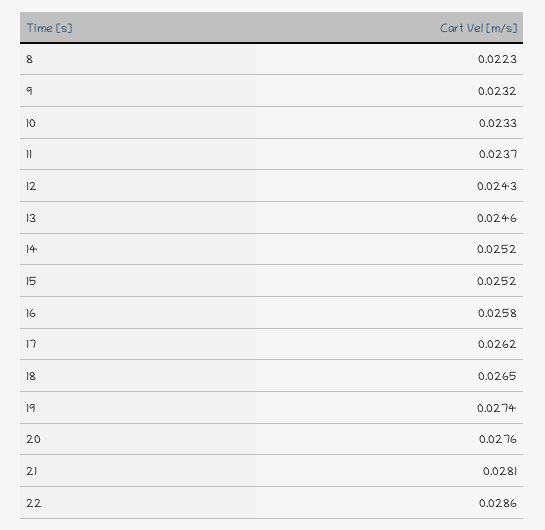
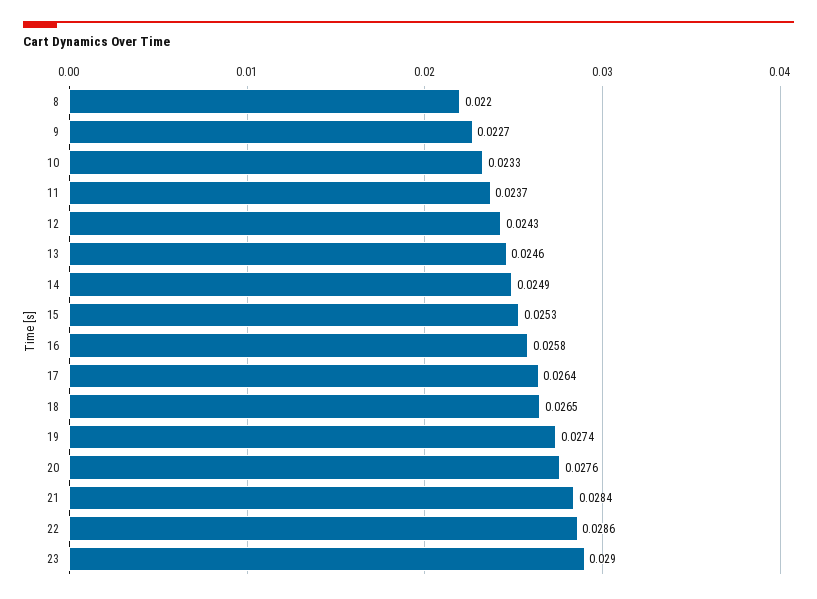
8: 0.0223 -> 0.022
9: 0.0232 -> 0.0227
14: 0.0252 -> 0.0249
15: 0.0252 -> 0.0253
17: 0.0262 -> 0.0264
21: 0.0281 -> 0.0284
23: none -> 0.029

